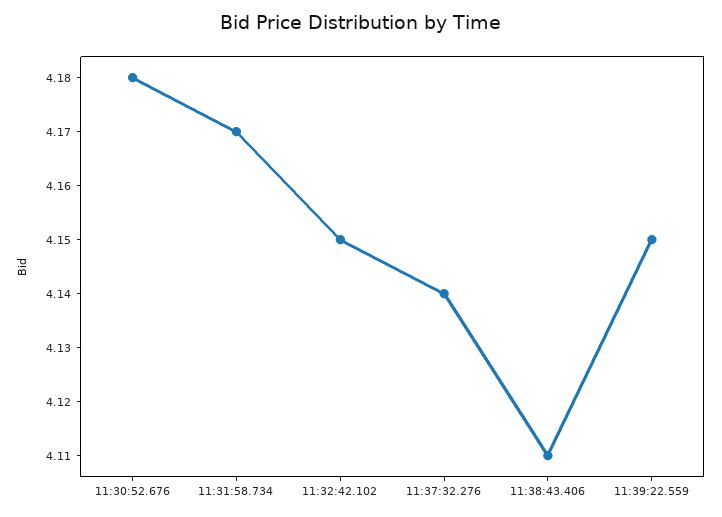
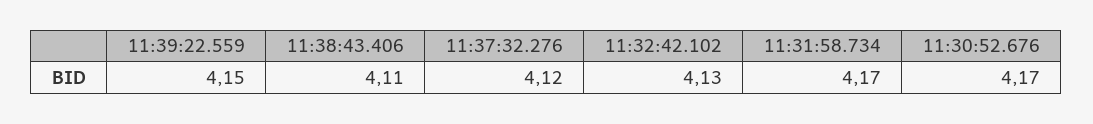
11:30:52.676: 4.18 -> 4.17
11:32:42.102: 4.15 -> 4.13
11:37:32.276: 4.14 -> 4.12

